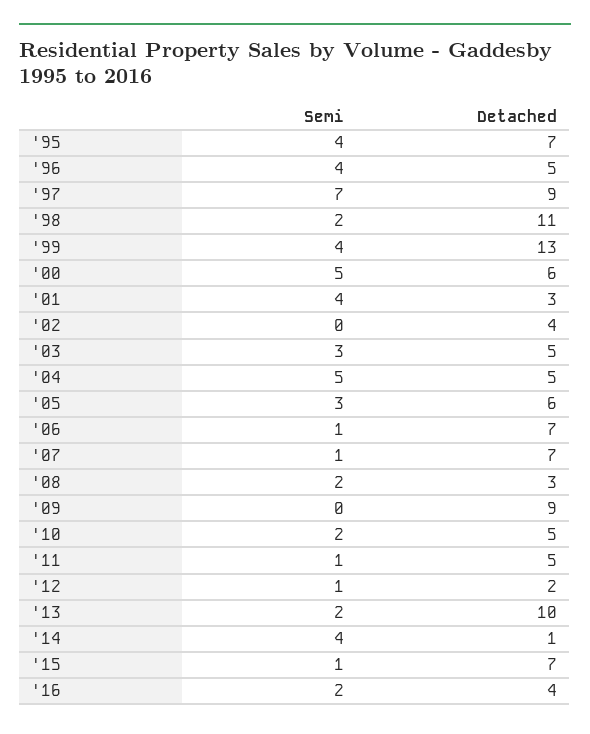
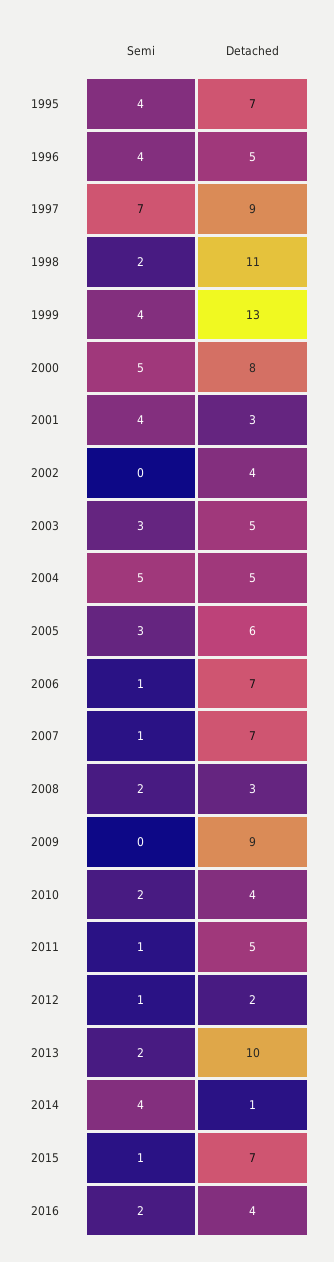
Detached, '00: 6 -> 8
Detached, '10: 5 -> 4

